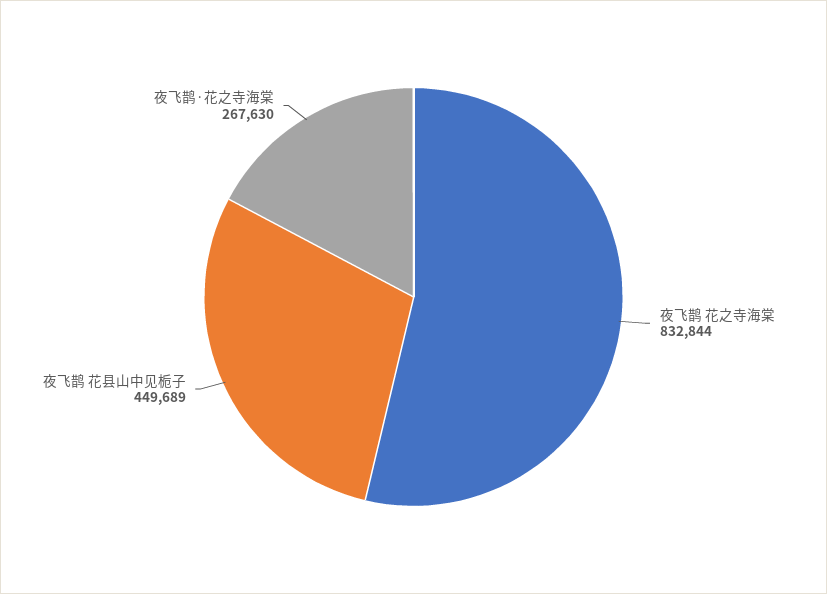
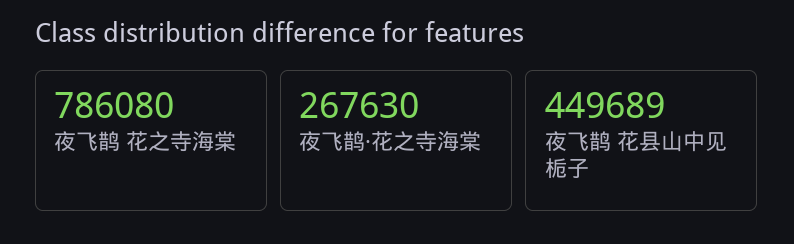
夜飞鹊 花之寺海棠: 832844 -> 786080

